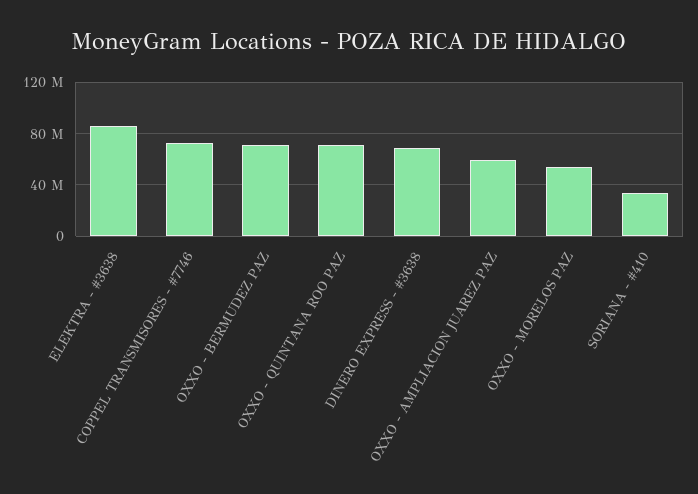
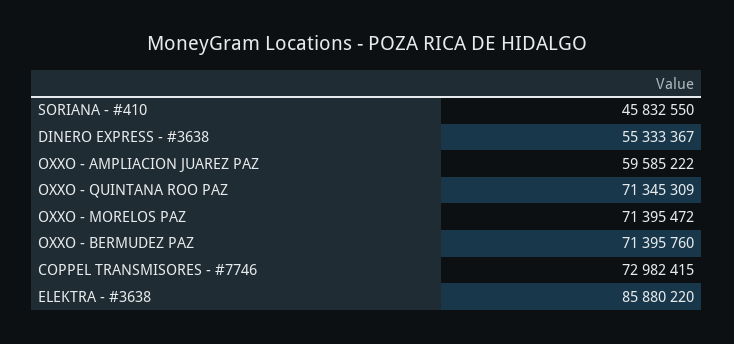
DINERO EXPRESS - #3638: 70000000 -> 55333367
OXXO - MORELOS PAZ: 55000000 -> 71395472
SORIANA - #410: 35000000 -> 45832550

